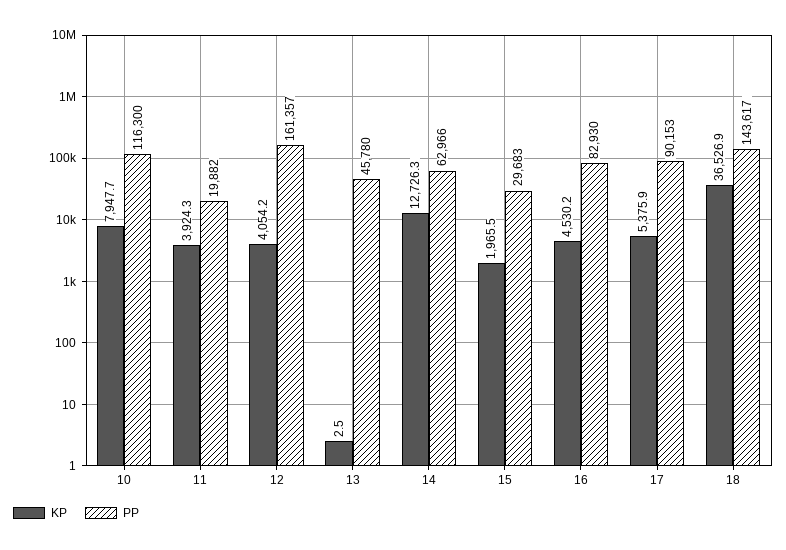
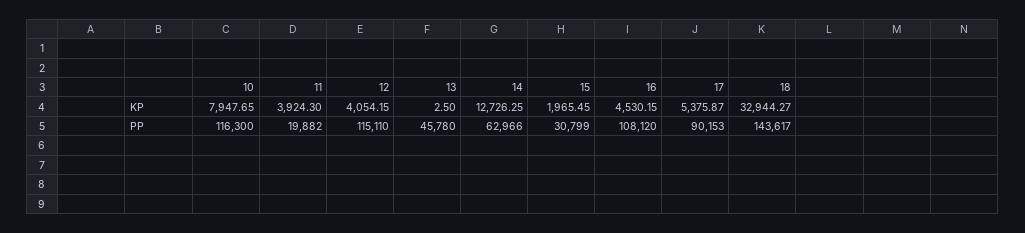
PP, 12: 161357 -> 115110
PP, 15: 29683 -> 30799
PP, 16: 82930 -> 108120
KP, 18: 36526.9 -> 32944.27

